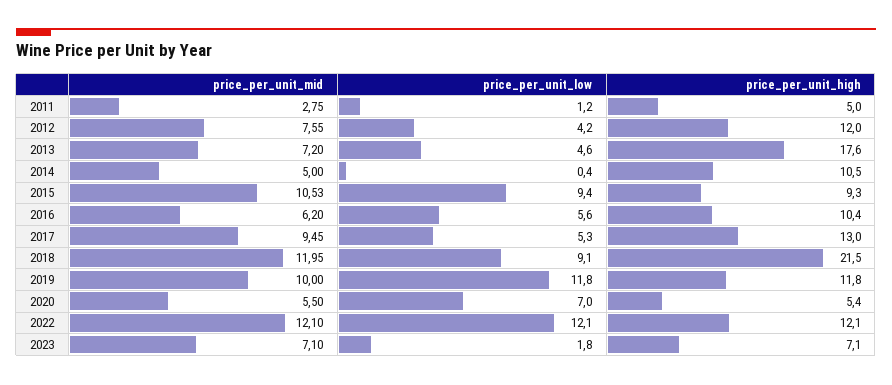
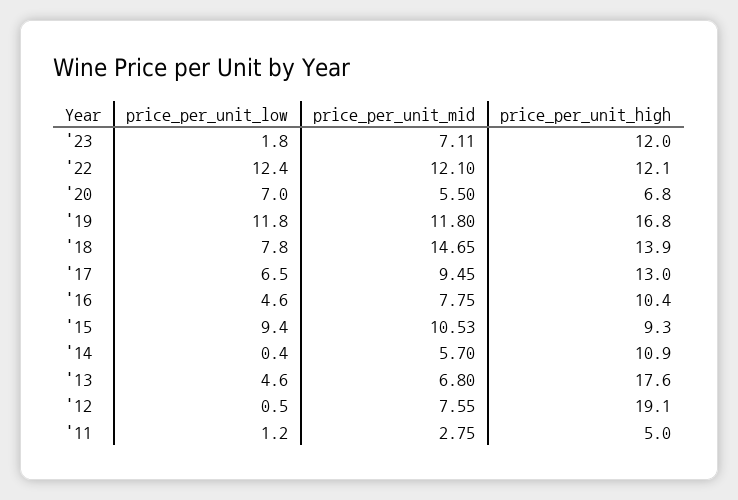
price_per_unit_low, 2012: 4.2 -> 0.5
price_per_unit_high, 2012: 12 -> 19.1
price_per_unit_mid, 2013: 7.2 -> 6.8
price_per_unit_mid, 2014: 5 -> 5.7
price_per_unit_high, 2014: 10.5 -> 10.9
price_per_unit_mid, 2016: 6.2 -> 7.75
price_per_unit_low, 2016: 5.6 -> 4.6
price_per_unit_low, 2017: 5.3 -> 6.5
price_per_unit_mid, 2018: 11.95 -> 14.65
price_per_unit_low, 2018: 9.1 -> 7.8
price_per_unit_high, 2018: 21.5 -> 13.9
price_per_unit_mid, 2019: 10 -> 11.8
price_per_unit_high, 2019: 11.8 -> 16.8
price_per_unit_high, 2020: 5.4 -> 6.8
price_per_unit_low, 2022: 12.1 -> 12.4
price_per_unit_mid, 2023: 7.1 -> 7.11
price_per_unit_high, 2023: 7.1 -> 12

